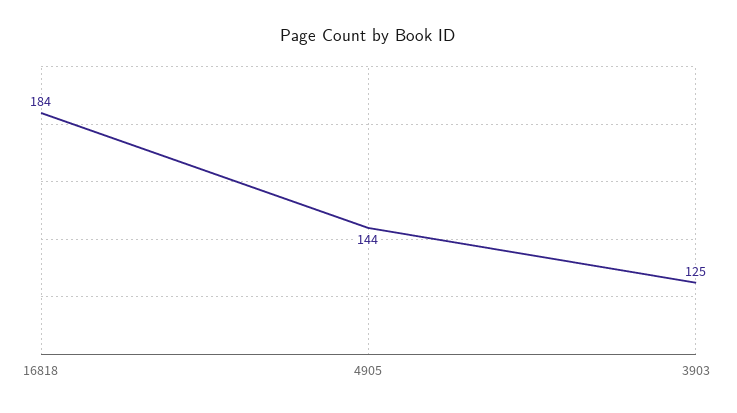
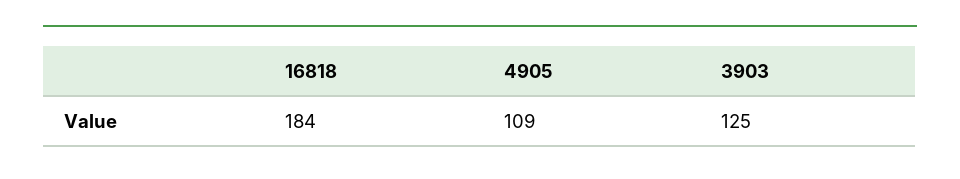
4905: 144 -> 109

